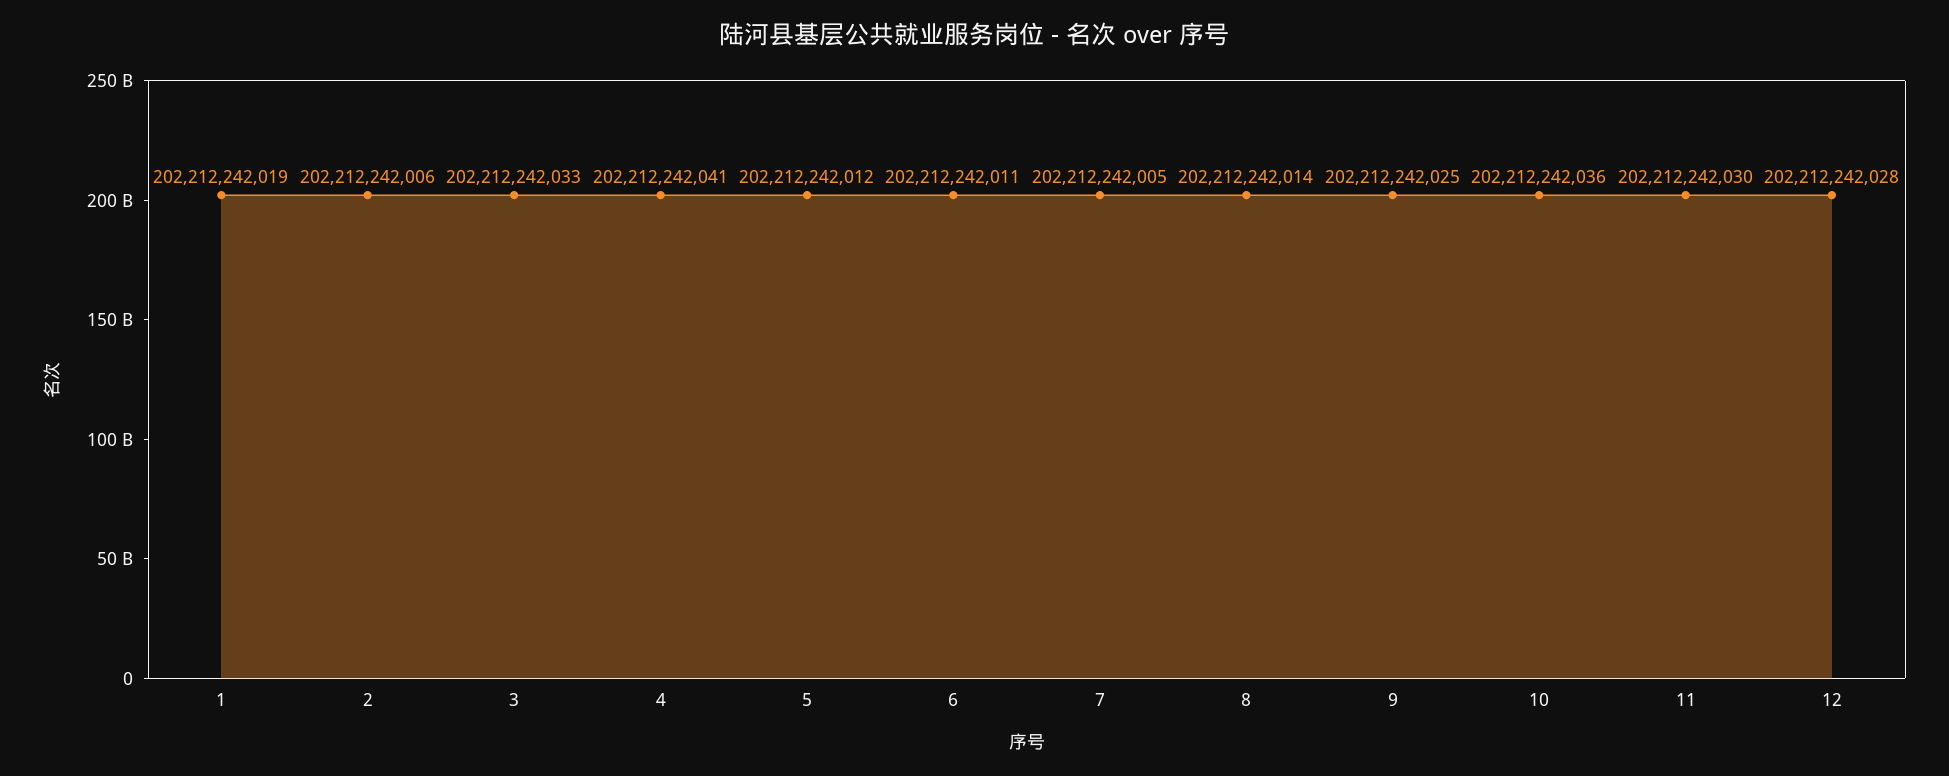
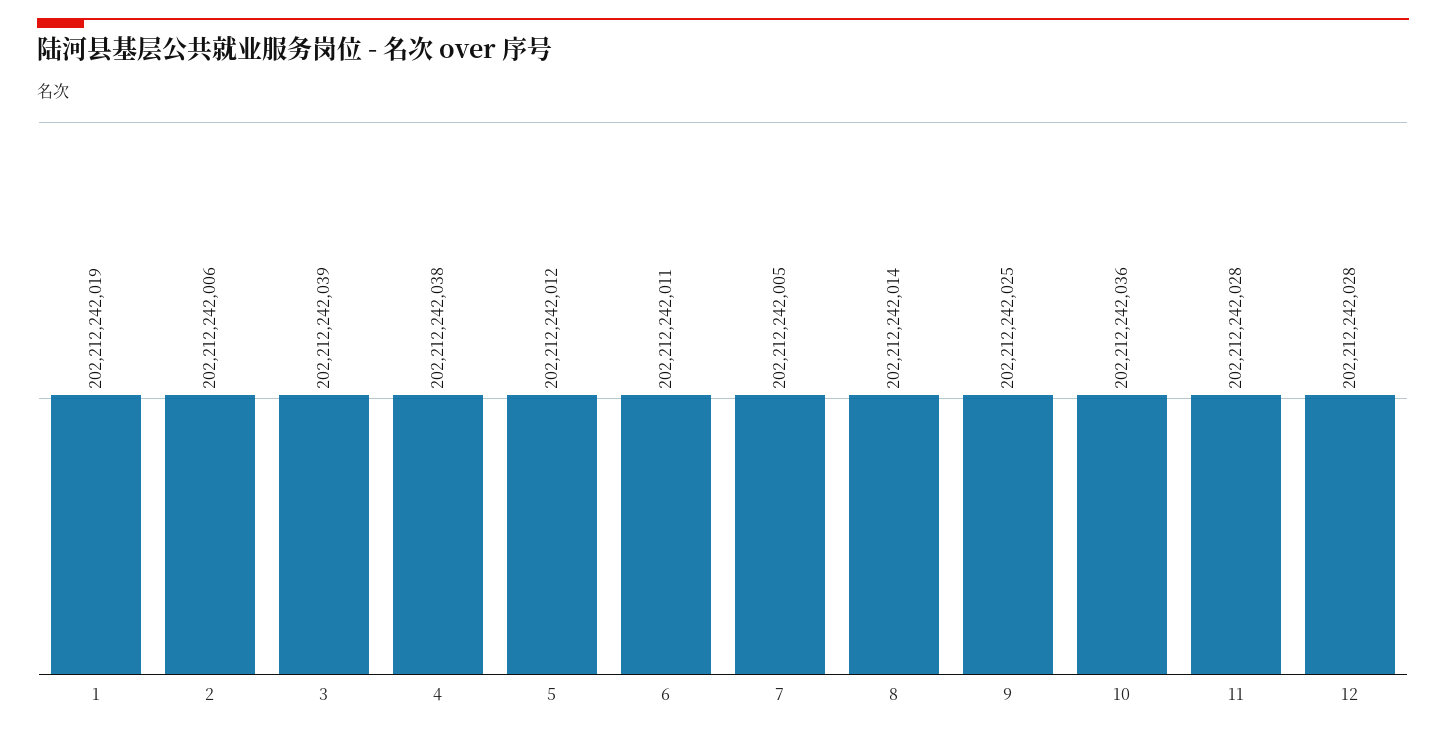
3: 202212242033 -> 202212242039
4: 202212242041 -> 202212242038
11: 202212242030 -> 202212242028

